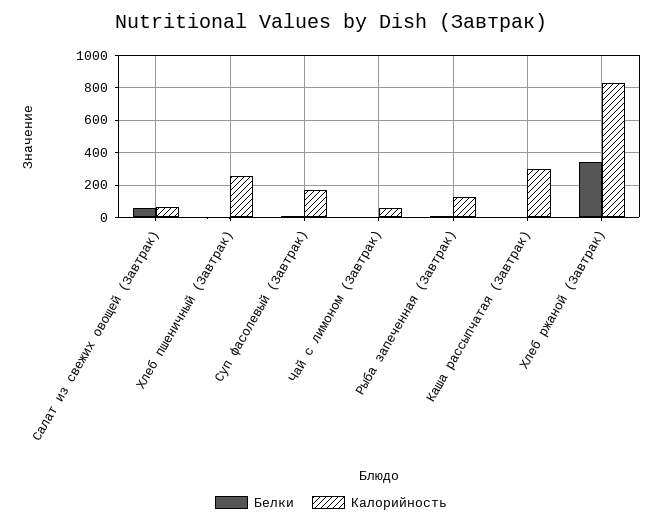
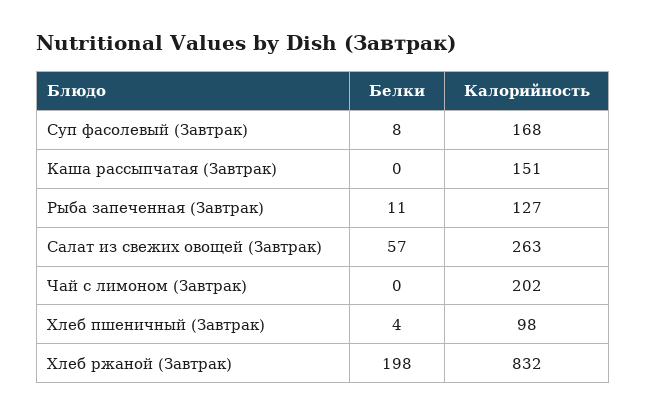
Калорийность, Салат из свежих овощей (Завтрак): 50 -> 263
Калорийность, Хлеб пшеничный (Завтрак): 250 -> 98
Калорийность, Чай с лимоном (Завтрак): 50 -> 202
Калорийность, Каша рассыпчатая (Завтрак): 300 -> 151
Белки, Хлеб ржаной (Завтрак): 350 -> 198

